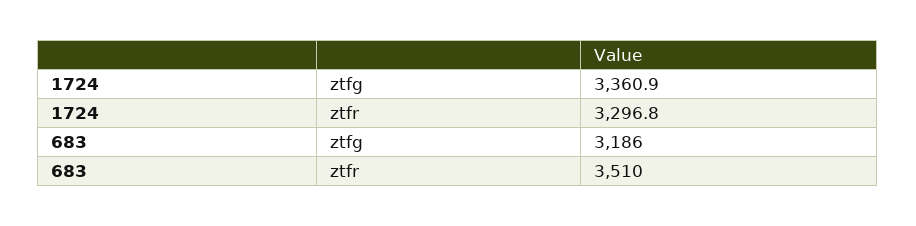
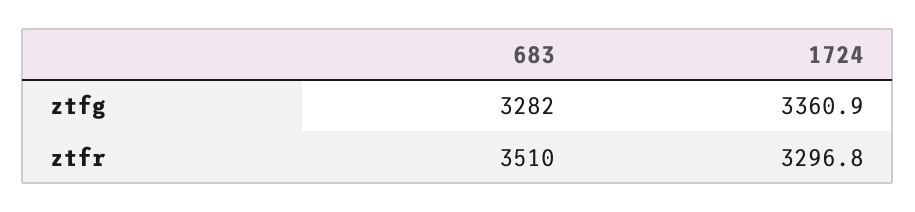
683, ztfg: 3186 -> 3282

